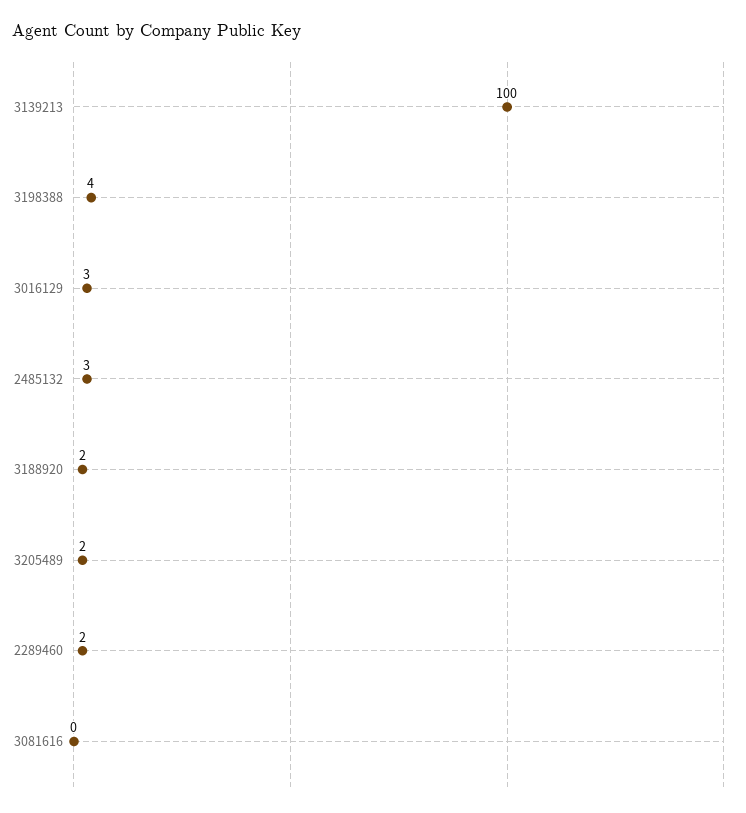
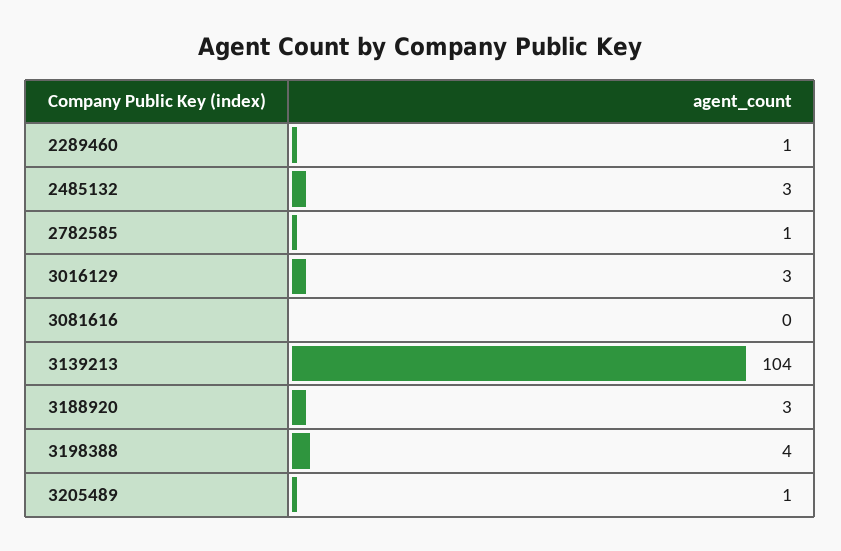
3139213: 100 -> 104
3188920: 2 -> 3
3205489: 2 -> 1
2289460: 2 -> 1
2782585: none -> 1

